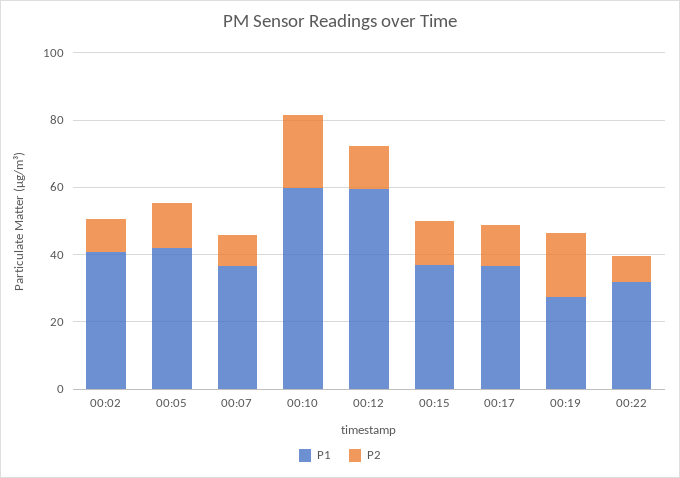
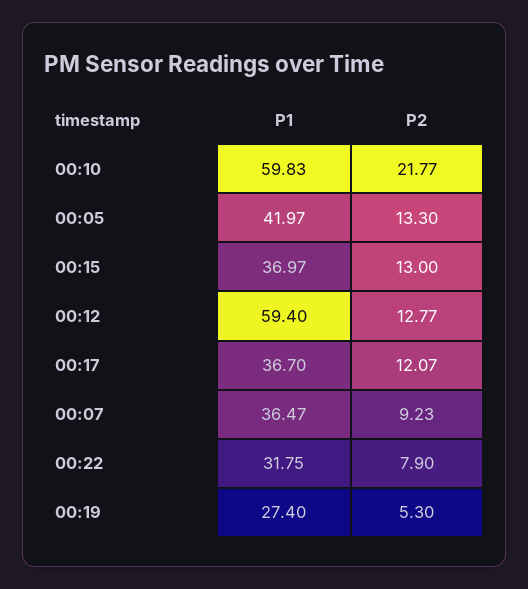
P1, 00:02: 40 -> none
P2, 00:02: 10 -> none
P2, 00:19: 20 -> 5.3

